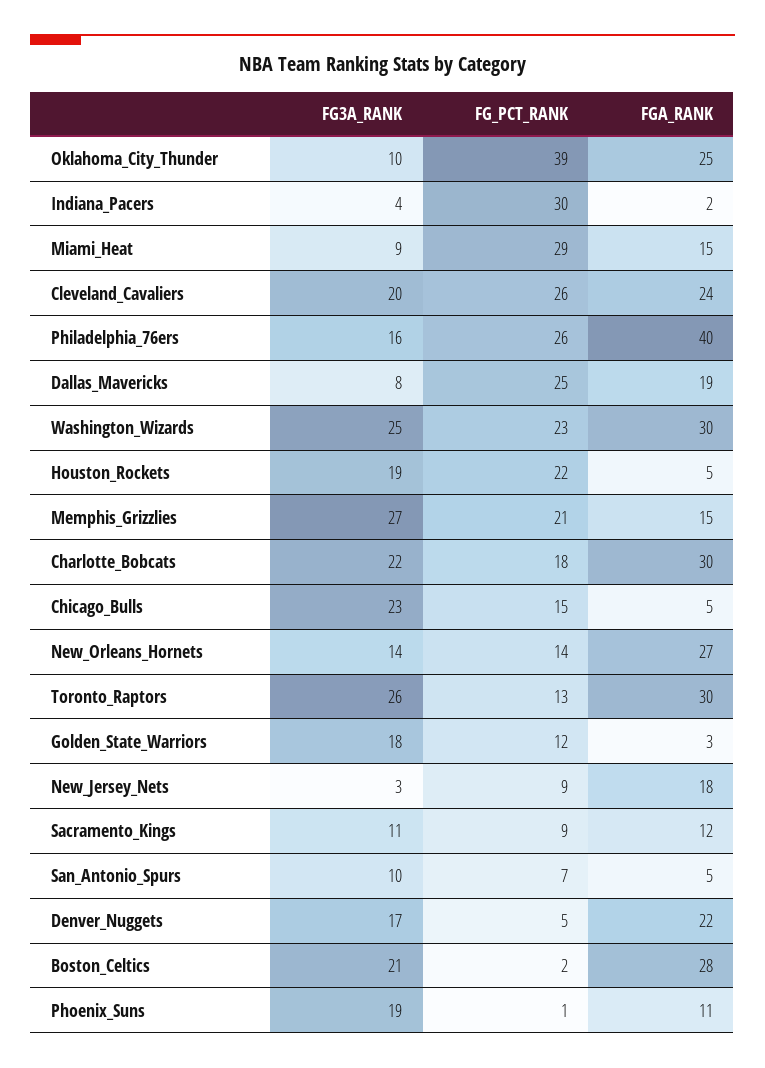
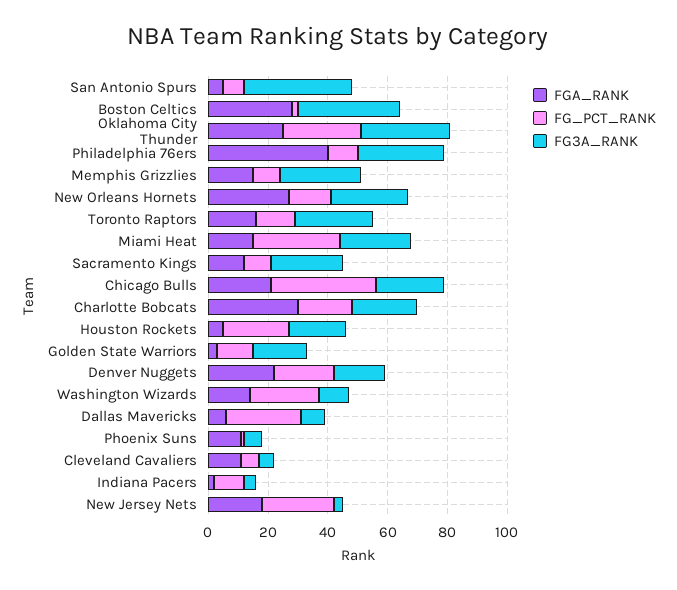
FG3A_RANK, Oklahoma_City_Thunder: 10 -> 30
FG_PCT_RANK, Oklahoma_City_Thunder: 39 -> 25
FG_PCT_RANK, Indiana_Pacers: 30 -> 10
FG3A_RANK, Miami_Heat: 9 -> 25
FG3A_RANK, Cleveland_Cavaliers: 20 -> 5
FG_PCT_RANK, Cleveland_Cavaliers: 26 -> 5
FGA_RANK, Cleveland_Cavaliers: 24 -> 10
FG3A_RANK, Philadelphia_76ers: 16 -> 30
FG_PCT_RANK, Philadelphia_76ers: 26 -> 10
FGA_RANK, Dallas_Mavericks: 19 -> 5
FG3A_RANK, Washington_Wizards: 25 -> 10
FGA_RANK, Washington_Wizards: 30 -> 15
FG_PCT_RANK, Memphis_Grizzlies: 21 -> 10
FG_PCT_RANK, Chicago_Bulls: 15 -> 35
FGA_RANK, Chicago_Bulls: 5 -> 20
FG3A_RANK, New_Orleans_Hornets: 14 -> 25
FGA_RANK, Toronto_Raptors: 30 -> 15
FG_PCT_RANK, New_Jersey_Nets: 9 -> 25
FG3A_RANK, Sacramento_Kings: 11 -> 25
FG3A_RANK, San_Antonio_Spurs: 10 -> 35
FG_PCT_RANK, Denver_Nuggets: 5 -> 20
FG3A_RANK, Boston_Celtics: 21 -> 35
FG3A_RANK, Phoenix_Suns: 19 -> 5

